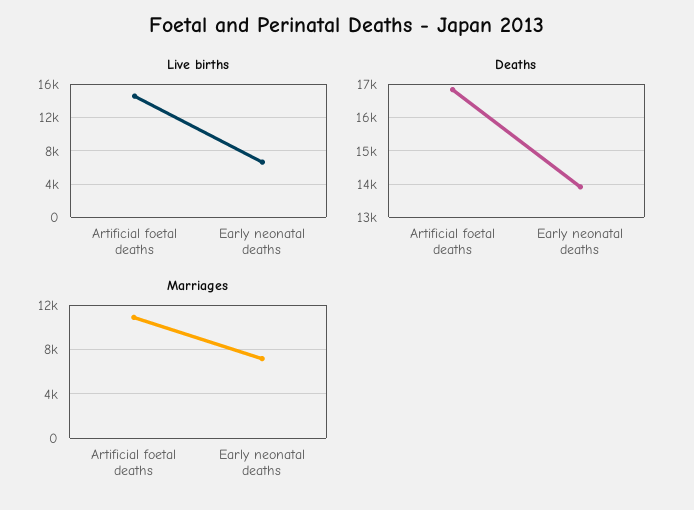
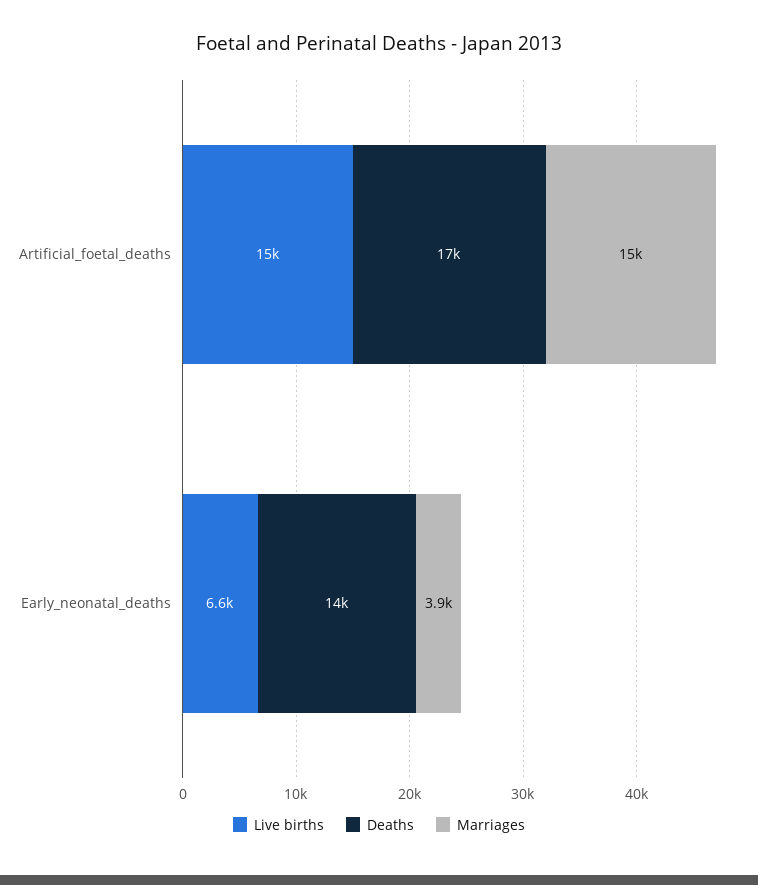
Marriages, Artificial foetal deaths: 11000 -> 15000
Marriages, Early neonatal deaths: 7000 -> 3900

